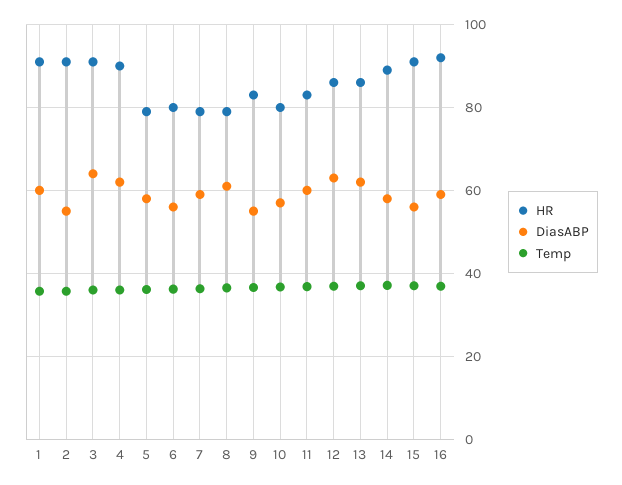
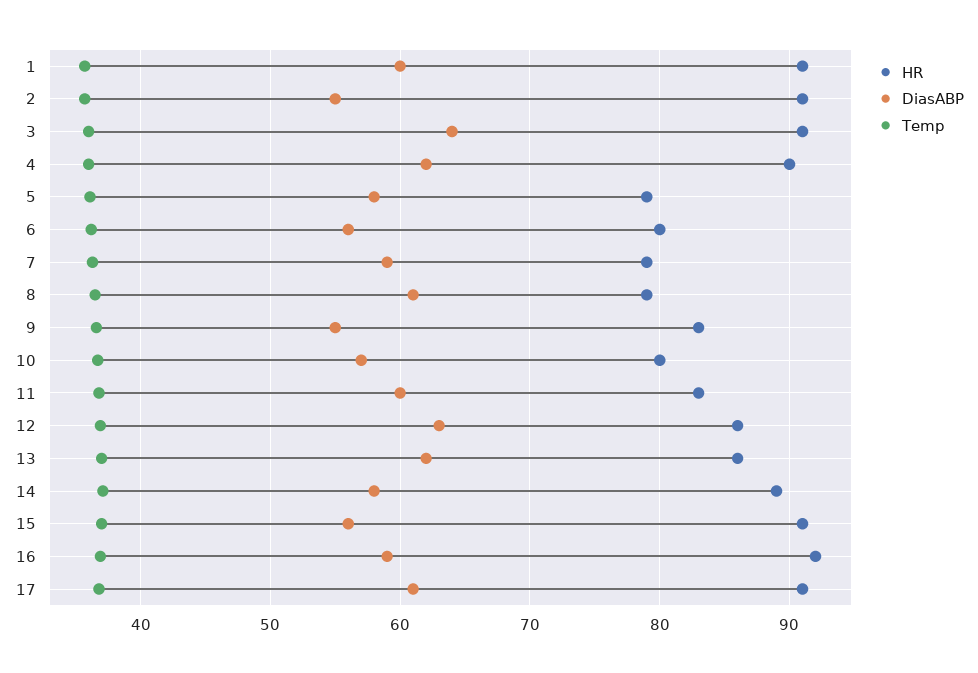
HR, 17: none -> 91
DiasABP, 17: none -> 61
Temp, 17: none -> 37

